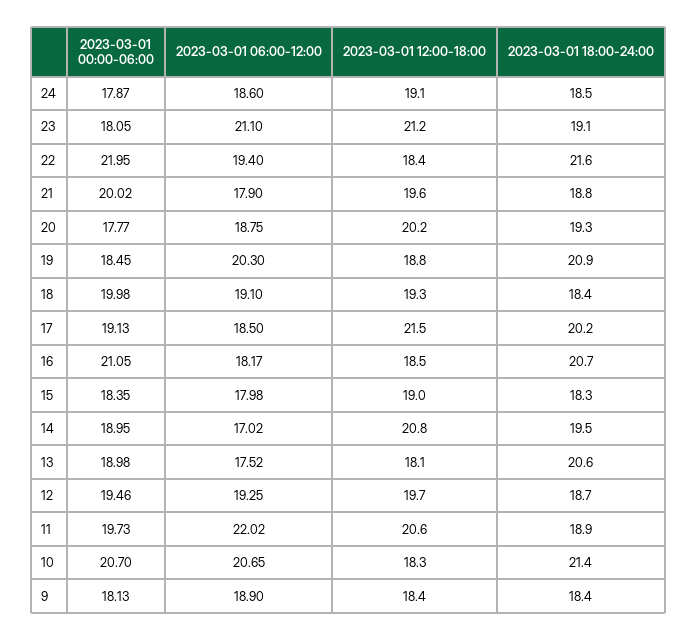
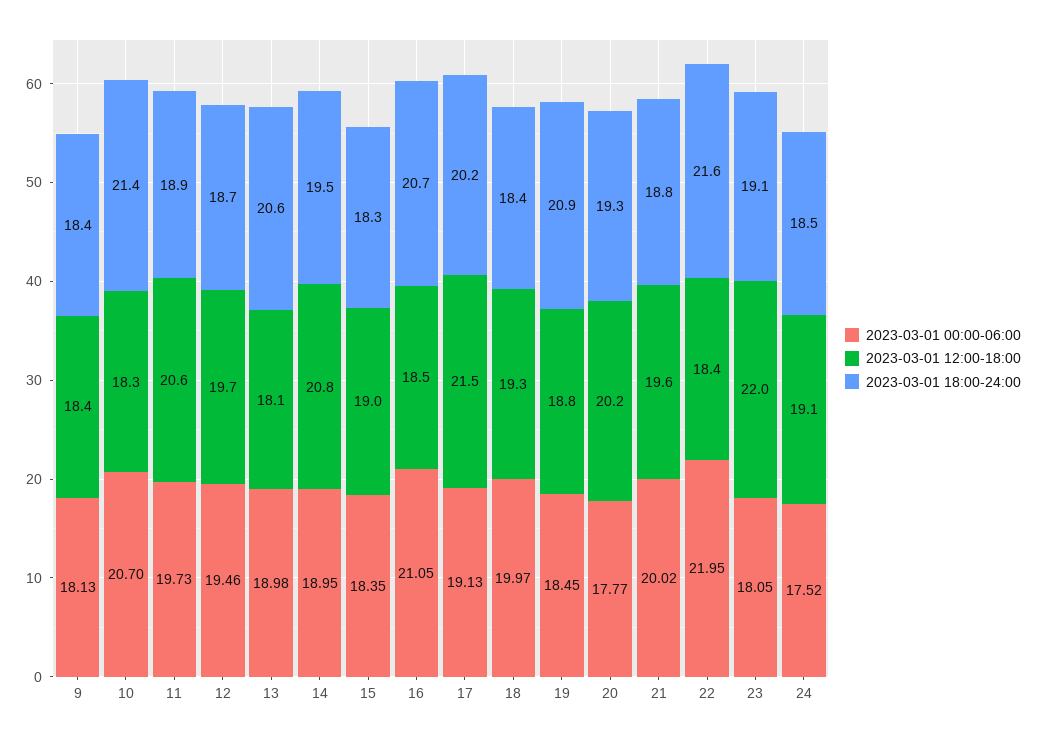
2023-03-01 00:00-06:00, 24: 17.87 -> 17.52
2023-03-01 06:00-12:00, 24: 18.6 -> none
2023-03-01 06:00-12:00, 23: 21.1 -> none
2023-03-01 12:00-18:00, 23: 21.2 -> 22
2023-03-01 06:00-12:00, 22: 19.4 -> none
2023-03-01 06:00-12:00, 21: 17.9 -> none
2023-03-01 06:00-12:00, 20: 18.75 -> none
2023-03-01 06:00-12:00, 19: 20.3 -> none
2023-03-01 00:00-06:00, 18: 19.98 -> 19.97
2023-03-01 06:00-12:00, 18: 19.1 -> none
2023-03-01 06:00-12:00, 17: 18.5 -> none
2023-03-01 06:00-12:00, 16: 18.17 -> none
2023-03-01 06:00-12:00, 15: 17.98 -> none
2023-03-01 06:00-12:00, 14: 17.02 -> none
2023-03-01 06:00-12:00, 13: 17.52 -> none
2023-03-01 06:00-12:00, 12: 19.25 -> none
2023-03-01 06:00-12:00, 11: 22.02 -> none
2023-03-01 06:00-12:00, 10: 20.65 -> none
2023-03-01 06:00-12:00, 9: 18.9 -> none

